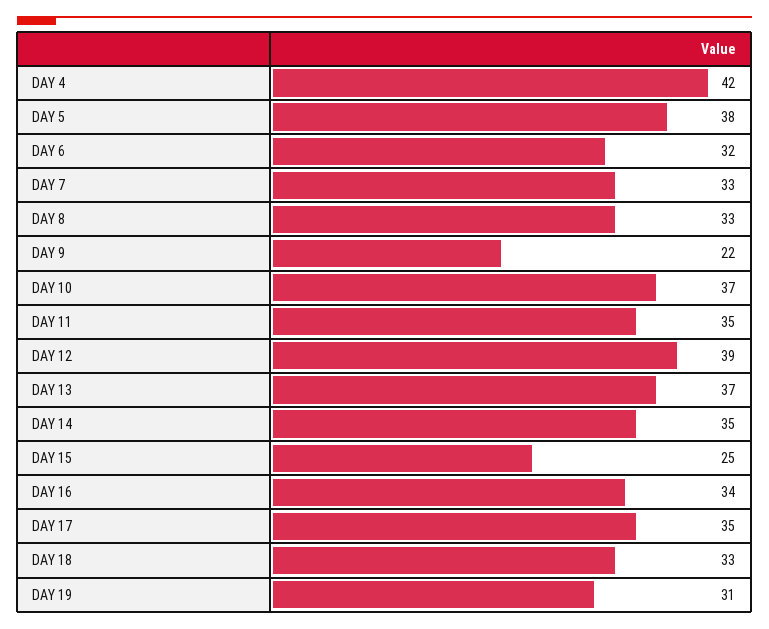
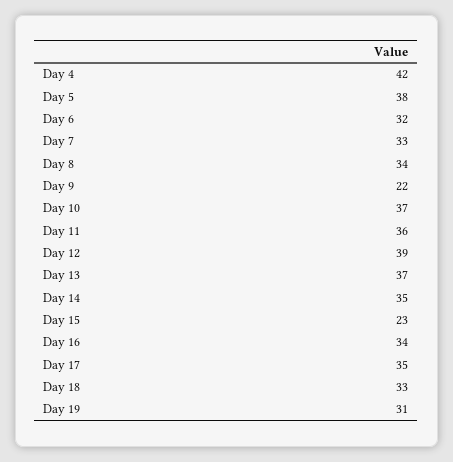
DAY 8: 33 -> 34
DAY 11: 35 -> 36
DAY 15: 25 -> 23

